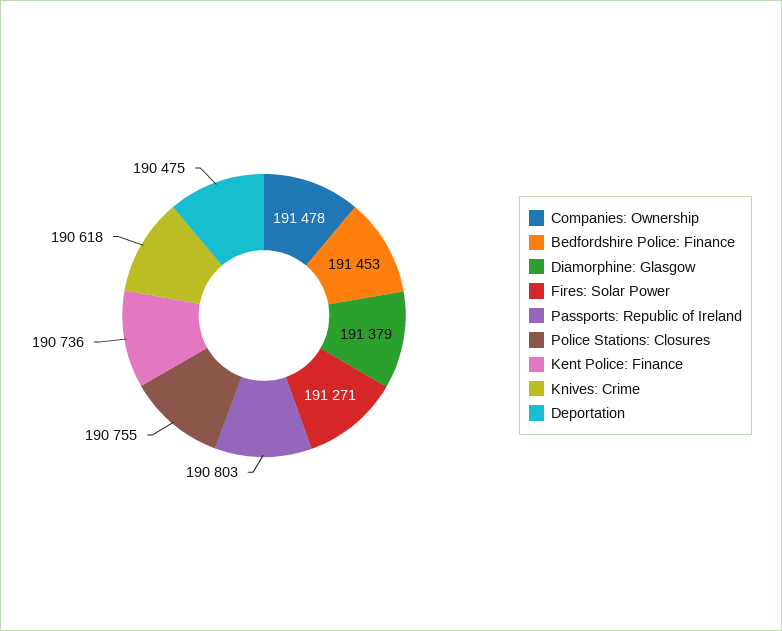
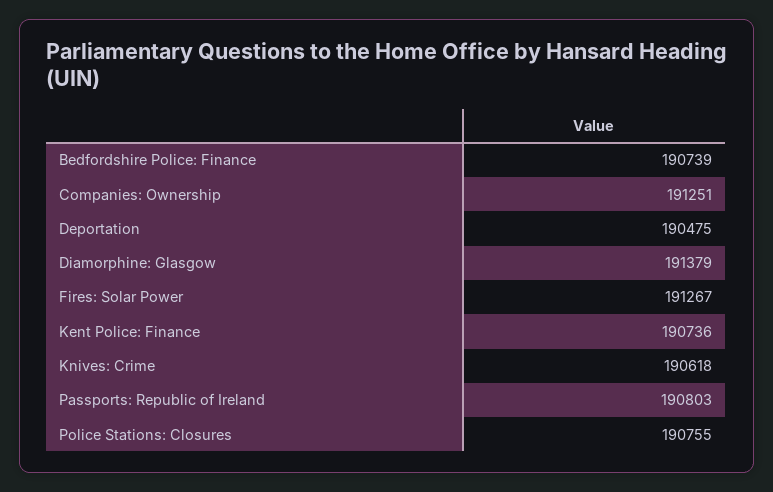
Companies: Ownership: 191478 -> 191251
Bedfordshire Police: Finance: 191453 -> 190739
Fires: Solar Power: 191271 -> 191267

